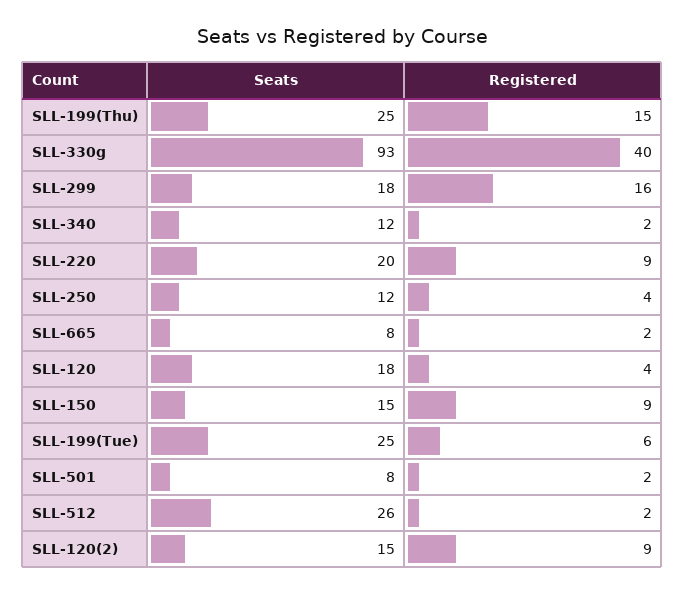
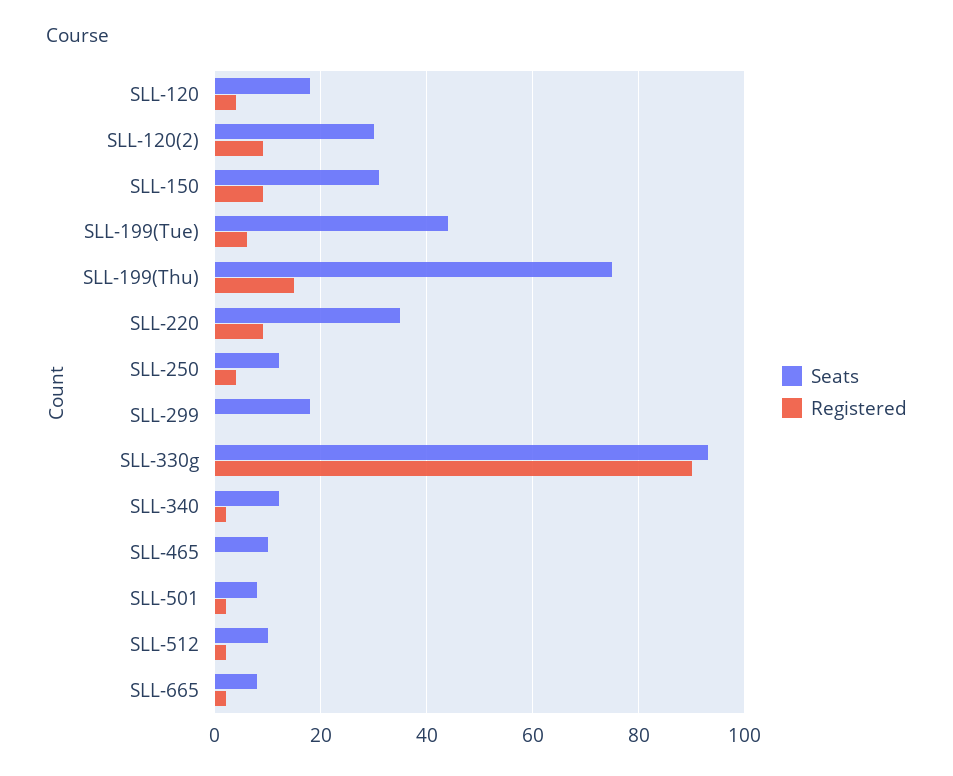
Seats, SLL-199(Thu): 25 -> 75
Registered, SLL-330g: 40 -> 90
Registered, SLL-299: 16 -> 0
Seats, SLL-220: 20 -> 35
Seats, SLL-150: 15 -> 30
Seats, SLL-199(Tue): 25 -> 45
Seats, SLL-512: 26 -> 10
Seats, SLL-120(2): 15 -> 30
Seats, SLL-465: none -> 10
Registered, SLL-465: none -> 0

